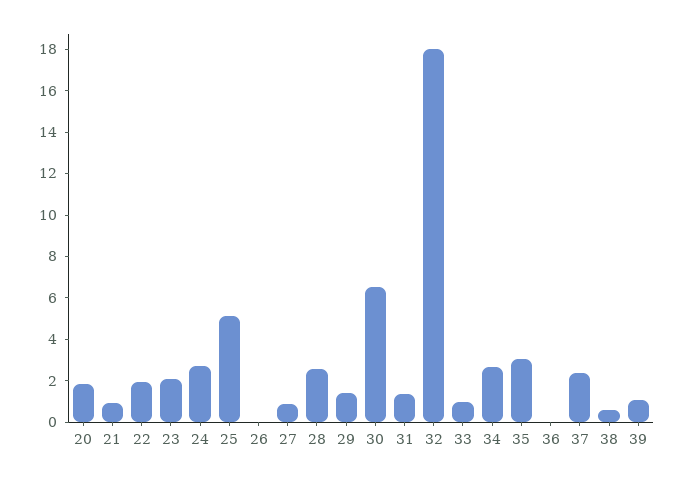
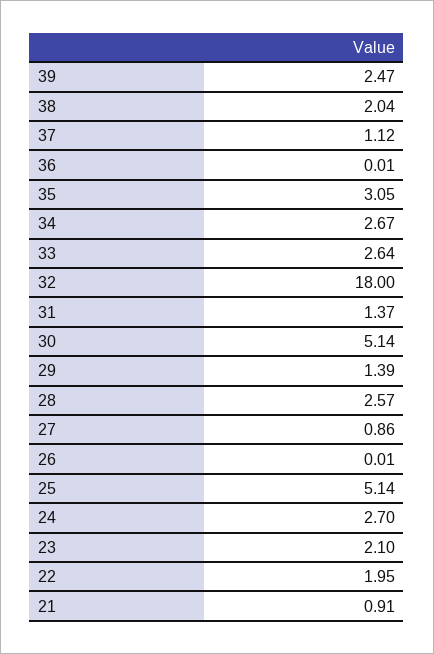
20: 2 -> none
30: 6.5 -> 5.14
33: 1 -> 2.64
37: 2.5 -> 1.12
38: 0.5 -> 2.04
39: 1 -> 2.47

